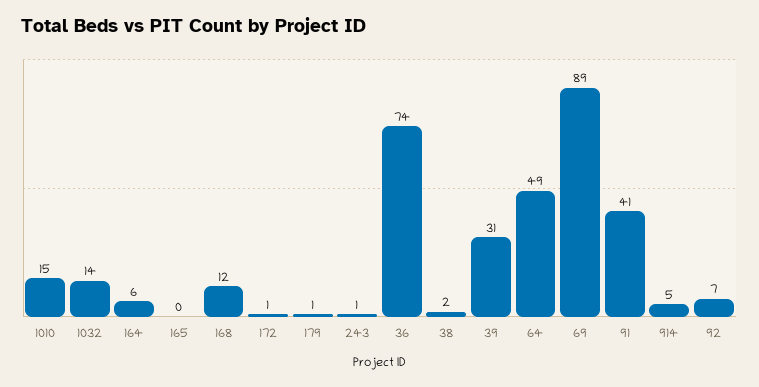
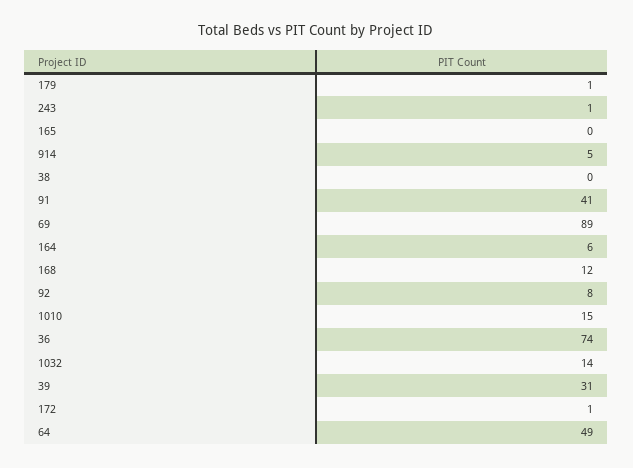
38: 2 -> 0
92: 7 -> 8

